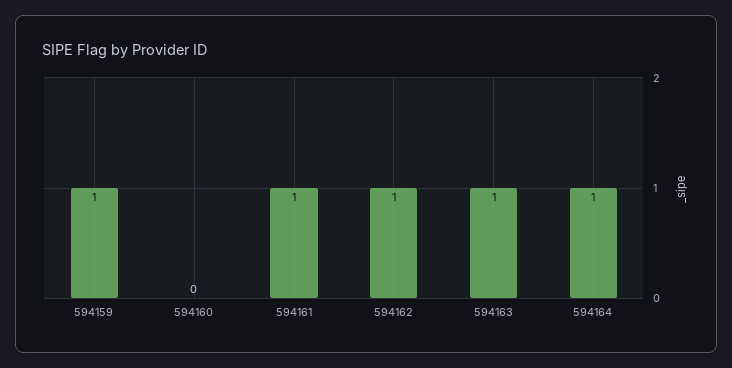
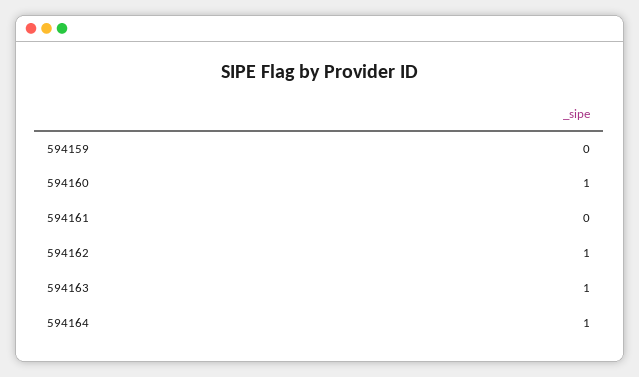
594159: 1 -> 0
594160: 0 -> 1
594161: 1 -> 0

